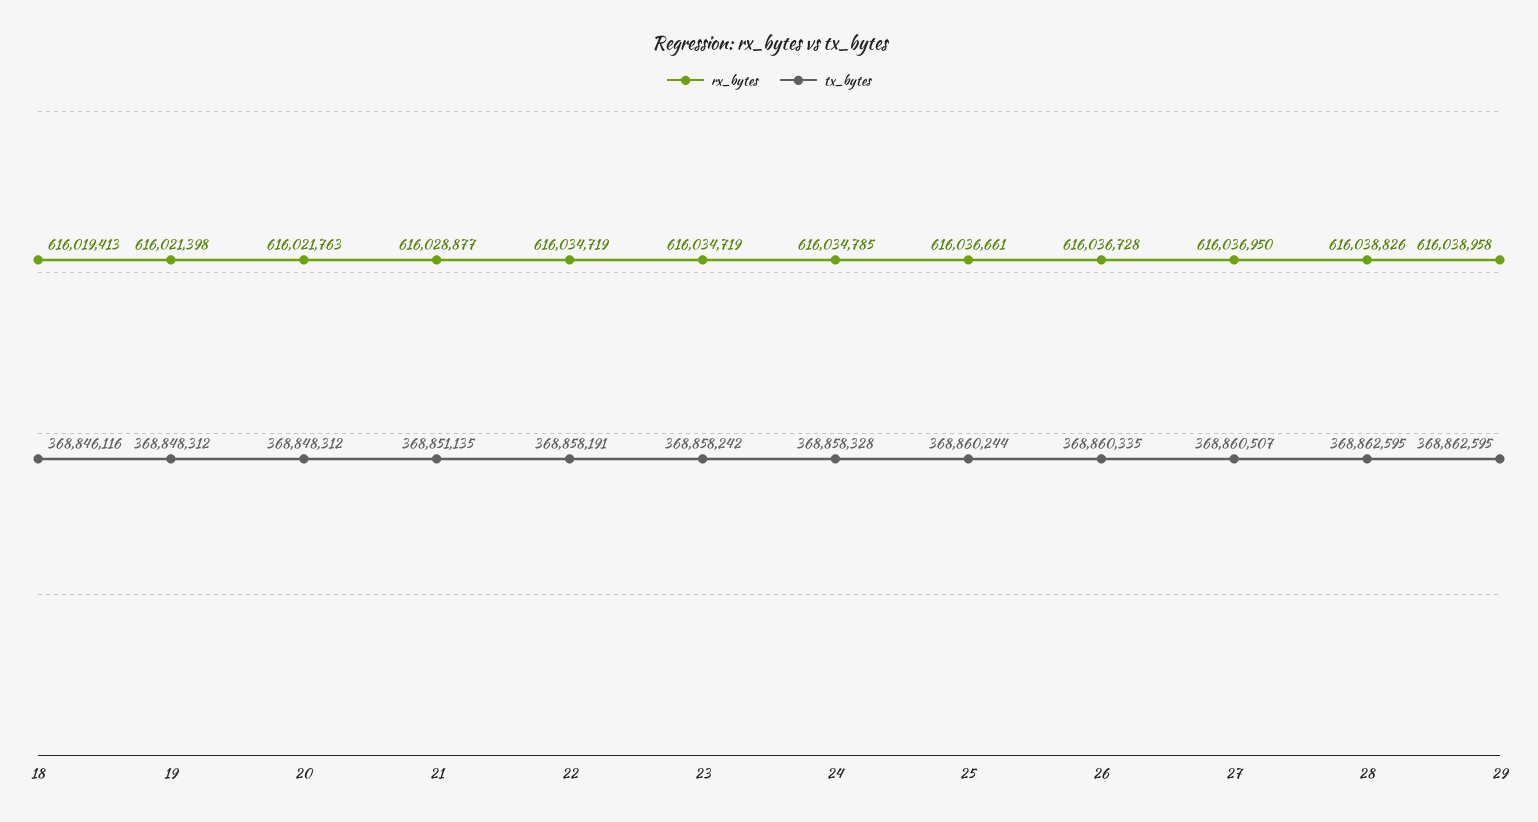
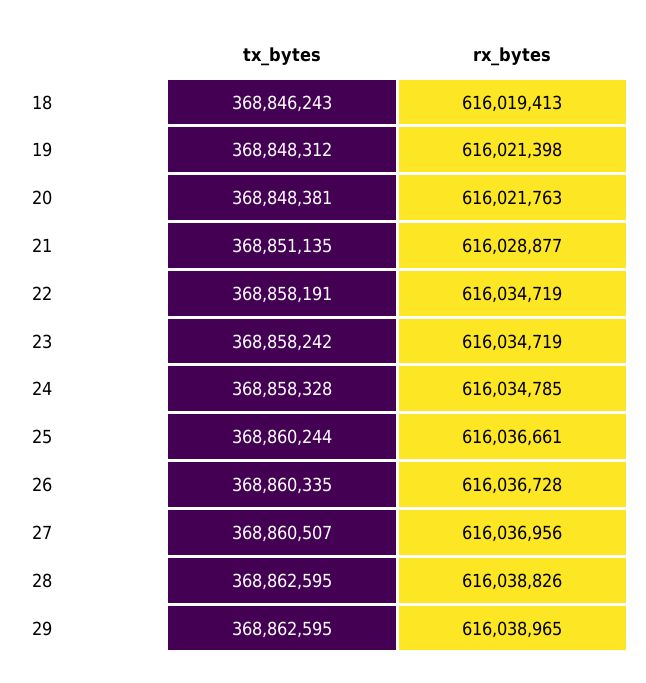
tx_bytes, 18: 368846116 -> 368846243
tx_bytes, 20: 368848312 -> 368848381
rx_bytes, 27: 616036950 -> 616036956
rx_bytes, 29: 616038958 -> 616038965

